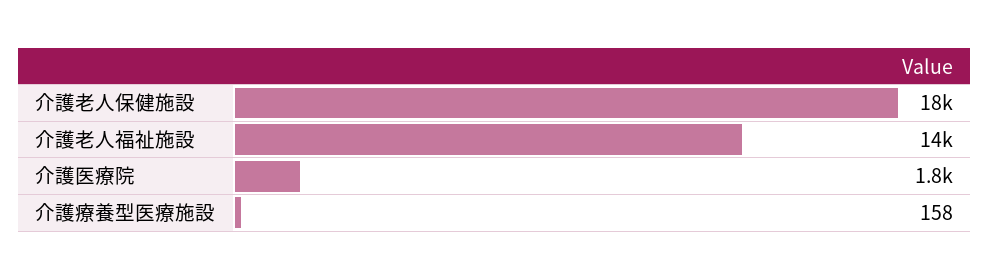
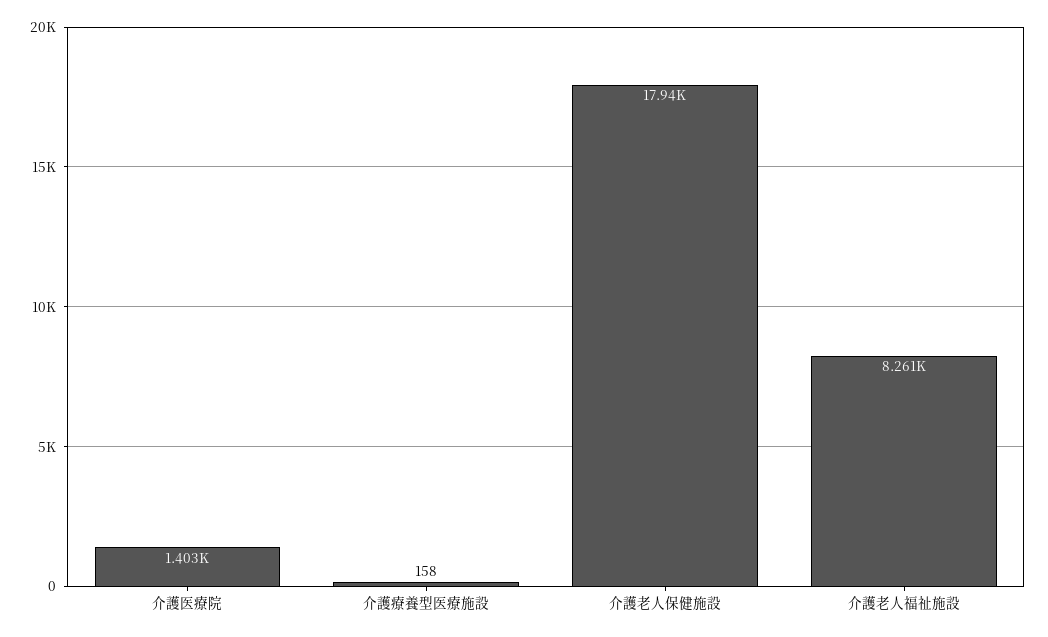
介護老人福祉施設: 14000 -> 8261
介護医療院: 1800 -> 1403

